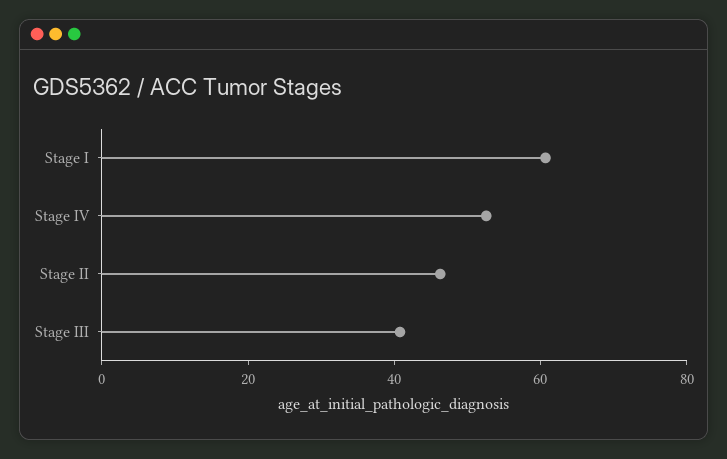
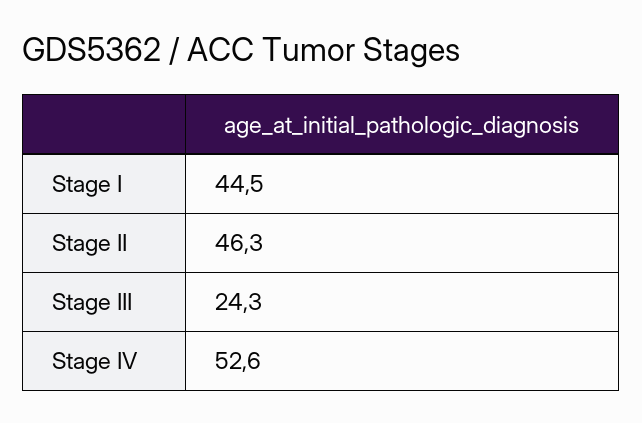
Stage I: 60 -> 44.5
Stage III: 40 -> 24.3

